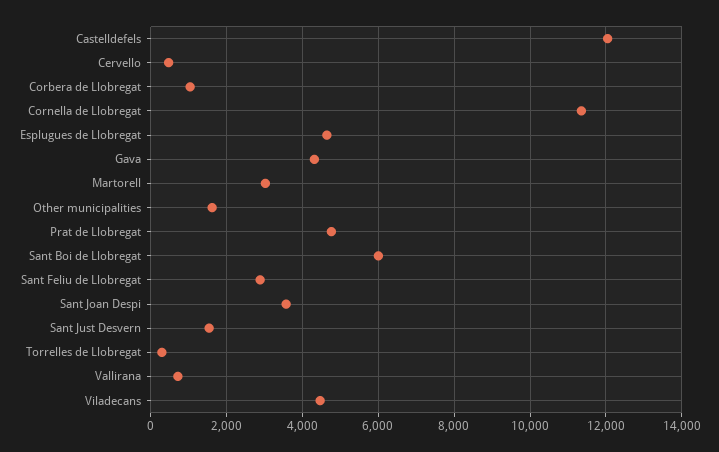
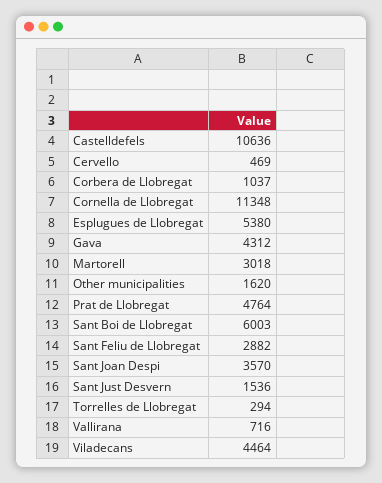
Castelldefels: 12000 -> 10636
Esplugues de Llobregat: 4600 -> 5380

